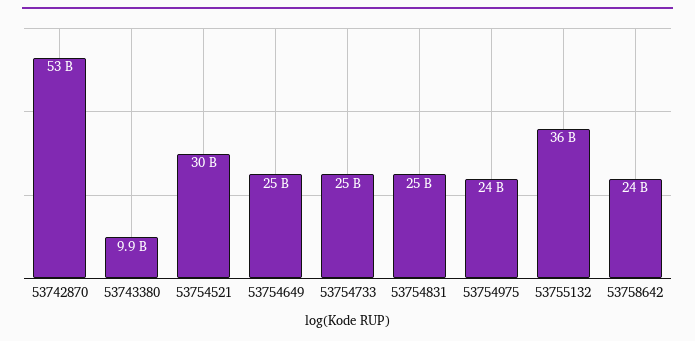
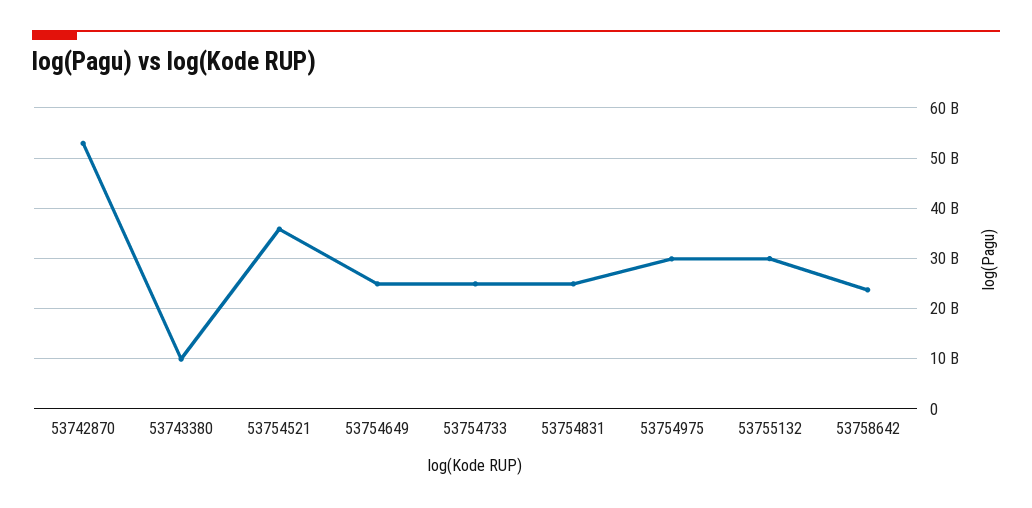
53754521: 30000000000 -> 36000000000
53754975: 24000000000 -> 30000000000
53755132: 36000000000 -> 30000000000

